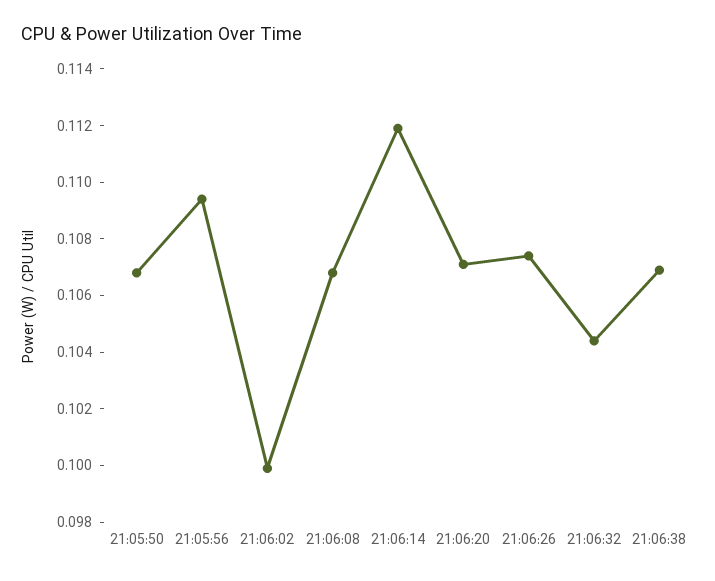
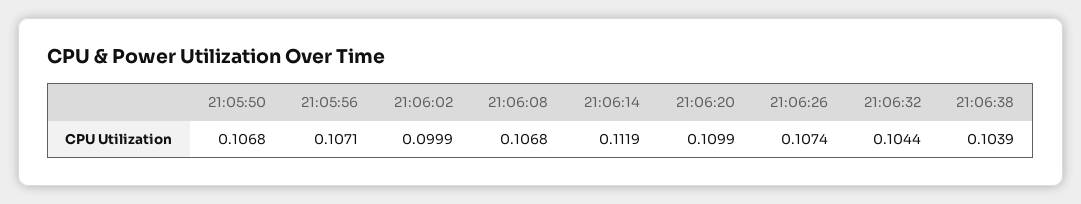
21:05:56: 0.1095 -> 0.1071
21:06:20: 0.107 -> 0.1099
21:06:38: 0.107 -> 0.1039

